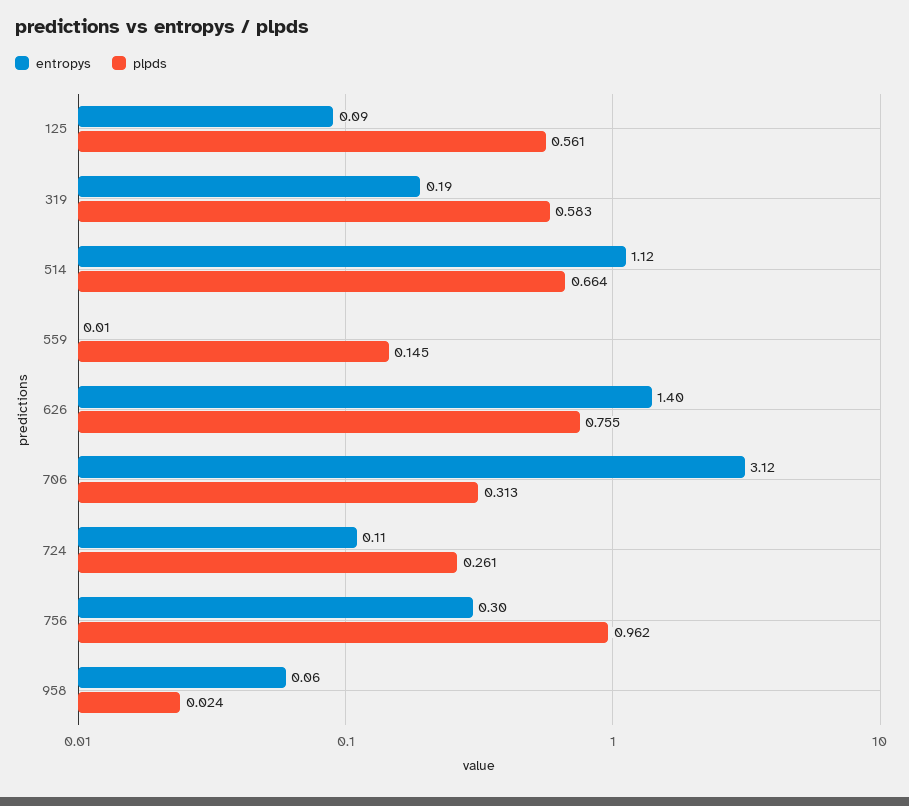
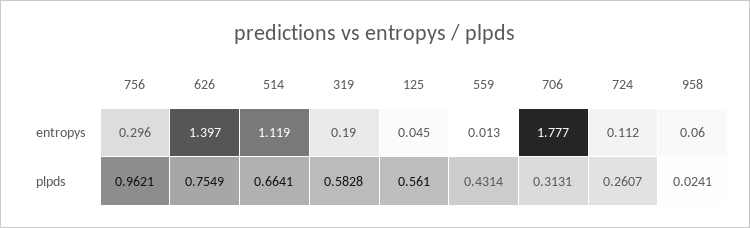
entropys, 125: 0.09 -> 0.045
plpds, 559: 0.145 -> 0.4314
entropys, 706: 3.12 -> 1.777

